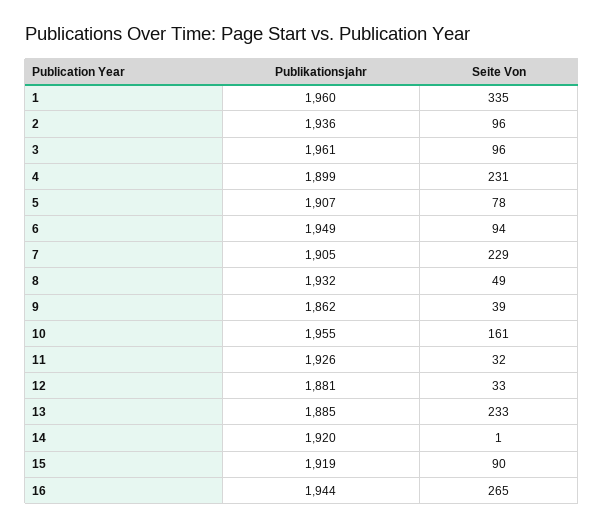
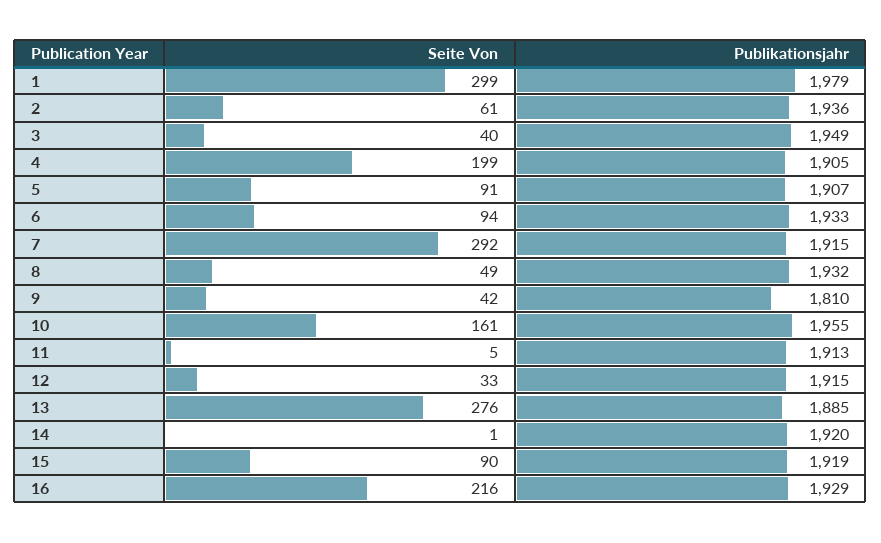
Publikationsjahr, 1: 1960 -> 1979
Seite Von, 1: 335 -> 299
Seite Von, 2: 96 -> 61
Publikationsjahr, 3: 1961 -> 1949
Seite Von, 3: 96 -> 40
Publikationsjahr, 4: 1899 -> 1905
Seite Von, 4: 231 -> 199
Seite Von, 5: 78 -> 91
Publikationsjahr, 6: 1949 -> 1933
Publikationsjahr, 7: 1905 -> 1915
Seite Von, 7: 229 -> 292
Publikationsjahr, 9: 1862 -> 1810
Seite Von, 9: 39 -> 42
Publikationsjahr, 11: 1926 -> 1913
Seite Von, 11: 32 -> 5
Publikationsjahr, 12: 1881 -> 1915
Seite Von, 13: 233 -> 276
Publikationsjahr, 16: 1944 -> 1929
Seite Von, 16: 265 -> 216

